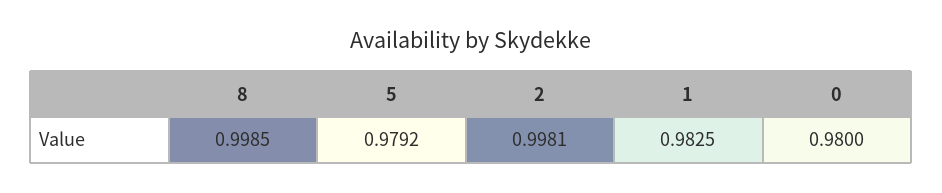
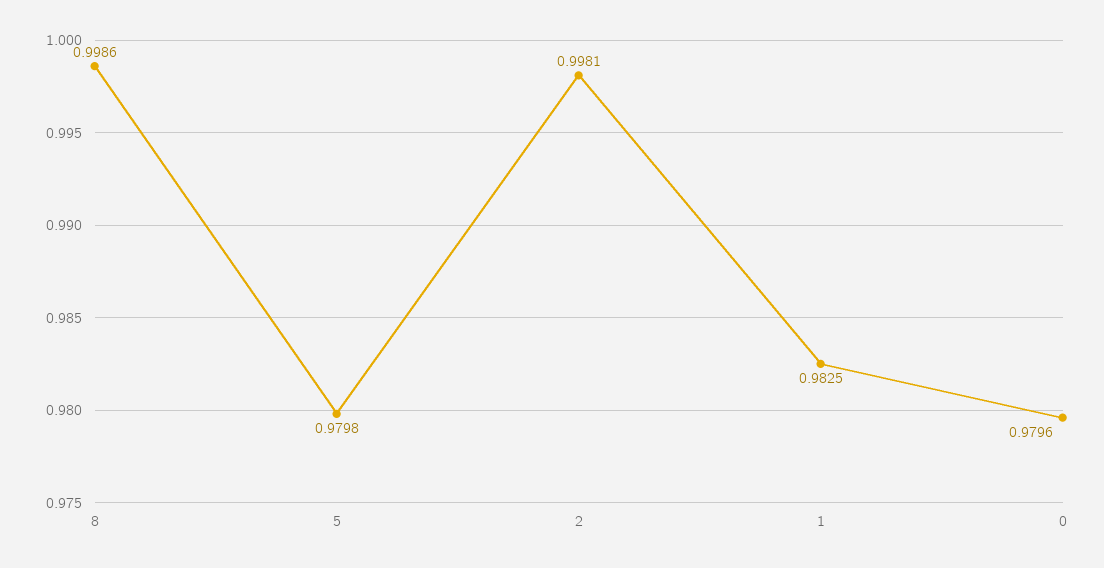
8: 0.9985 -> 0.9986
5: 0.9792 -> 0.9798
0: 0.98 -> 0.9796

